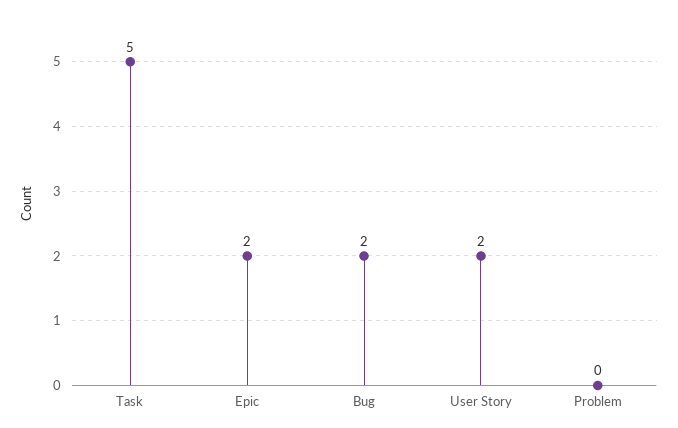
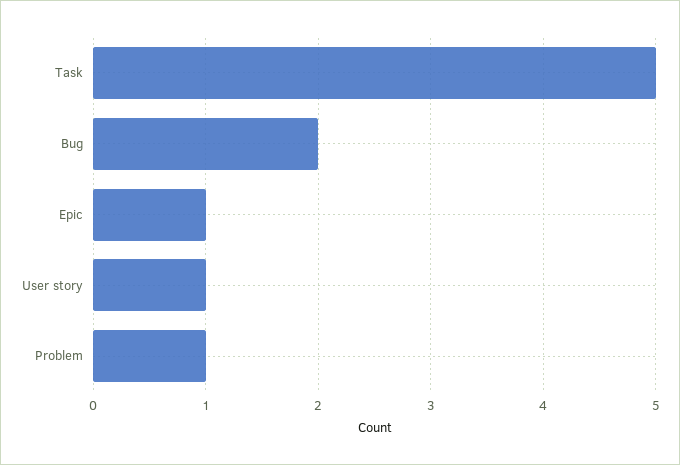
Epic: 2 -> 1
User Story: 2 -> 1
Problem: 0 -> 1

